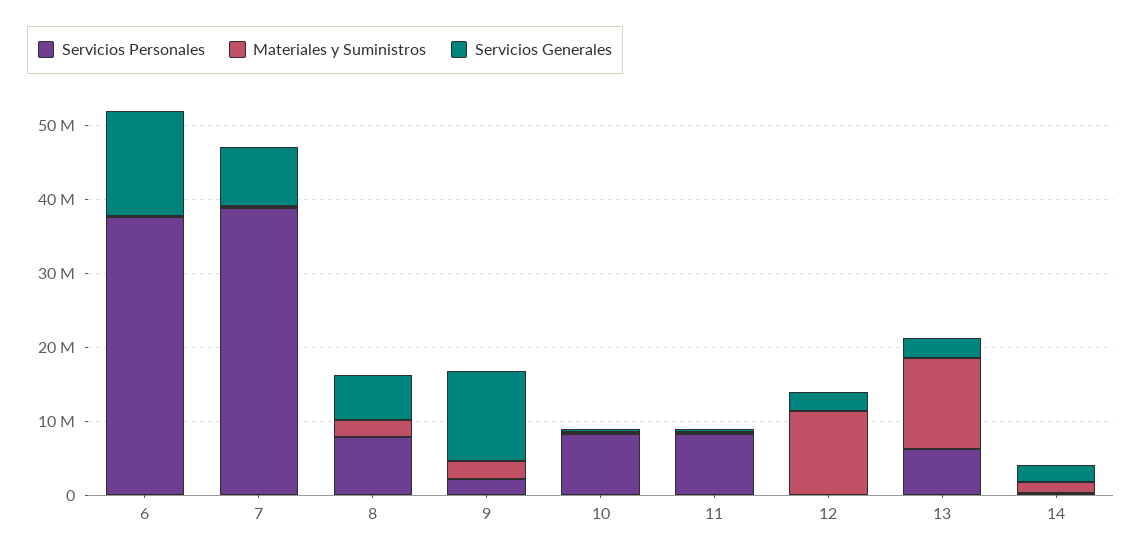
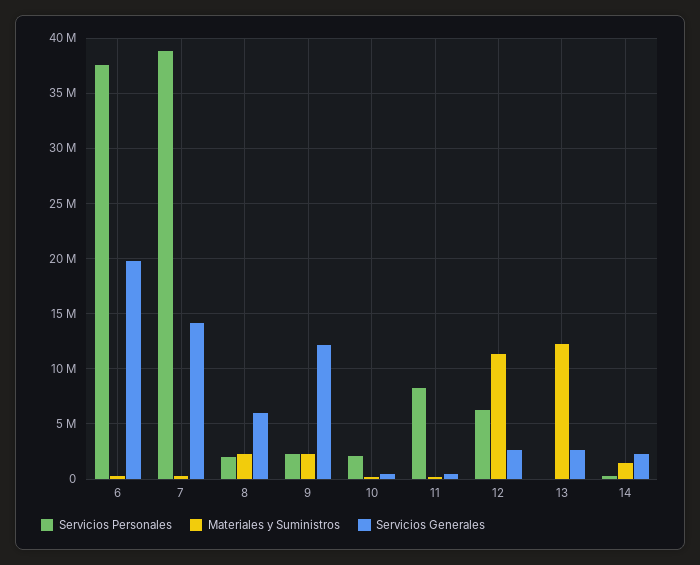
Servicios Generales, 6: 14000000 -> 20000000
Servicios Generales, 7: 8000000 -> 14000000
Servicios Personales, 8: 8000000 -> 2000000
Servicios Personales, 10: 8000000 -> 2000000
Servicios Personales, 12: 0 -> 6000000
Servicios Personales, 13: 6000000 -> 0

